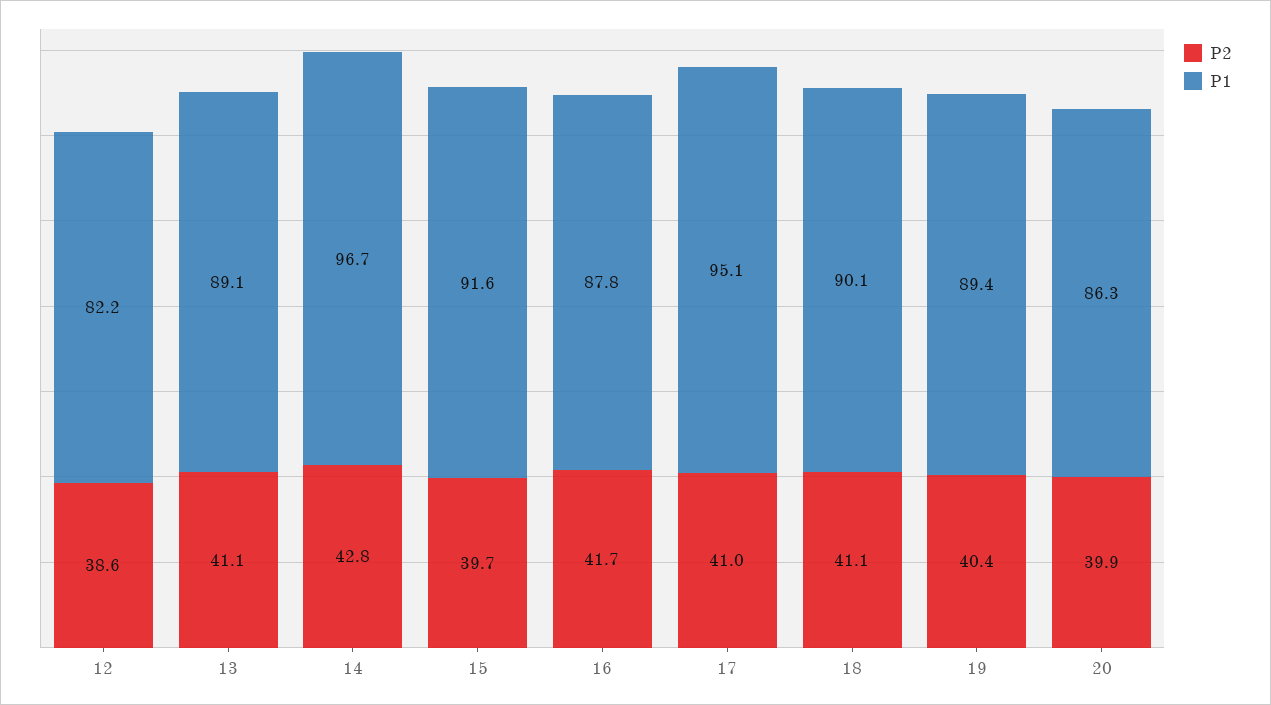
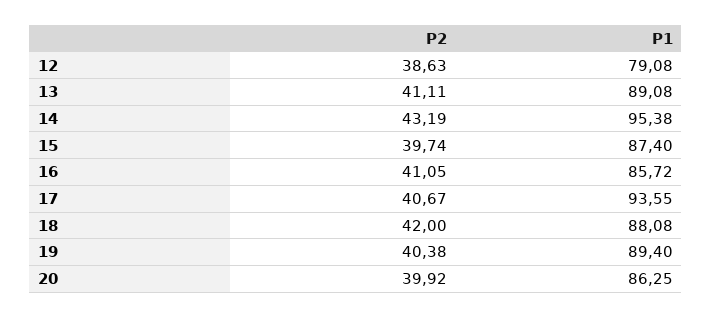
P1, 12: 82.2 -> 79.08
P2, 14: 42.8 -> 43.19
P1, 14: 96.7 -> 95.38
P1, 15: 91.6 -> 87.4
P2, 16: 41.7 -> 41.05
P1, 16: 87.8 -> 85.72
P2, 17: 41 -> 40.67
P1, 17: 95.1 -> 93.55
P2, 18: 41.1 -> 42
P1, 18: 90.1 -> 88.08

